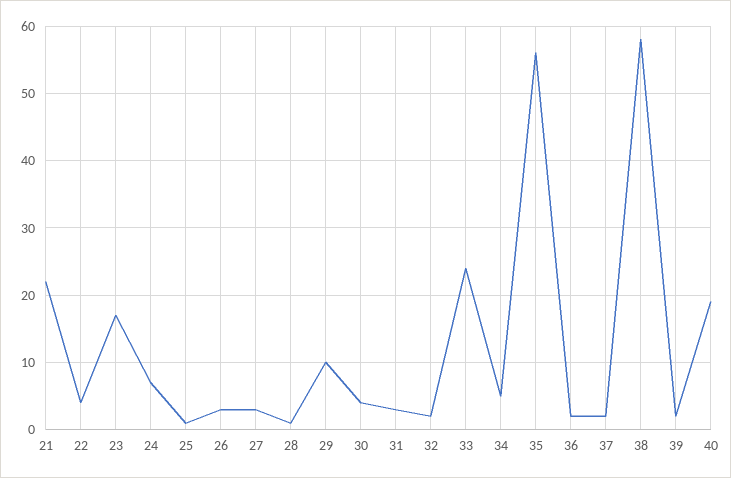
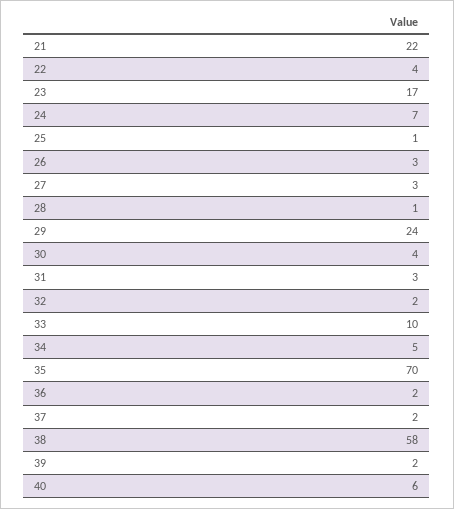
29: 10 -> 24
33: 24 -> 10
35: 56 -> 70
40: 19 -> 6

